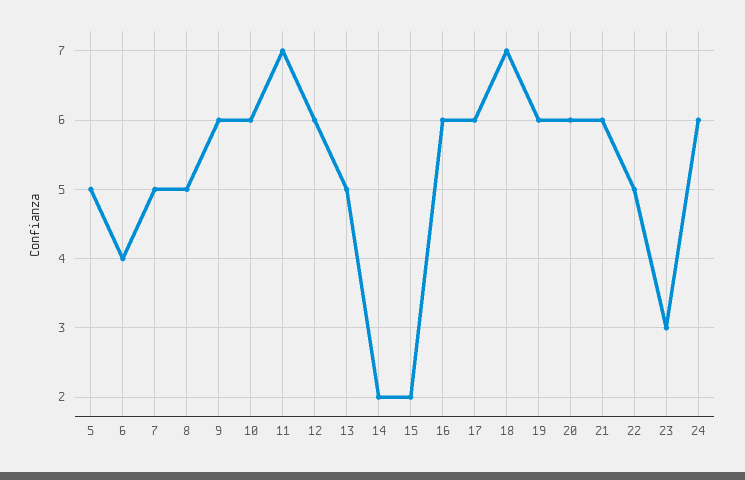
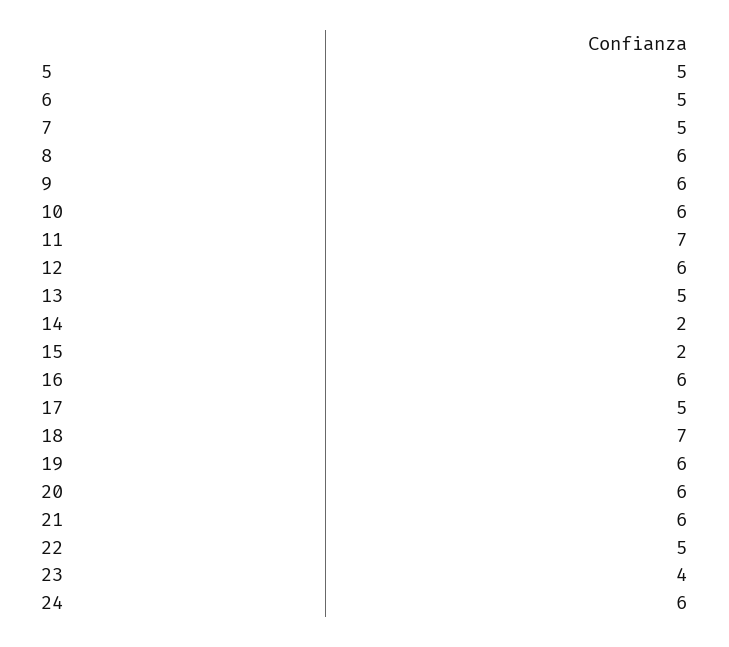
6: 4 -> 5
8: 5 -> 6
17: 6 -> 5
23: 3 -> 4

